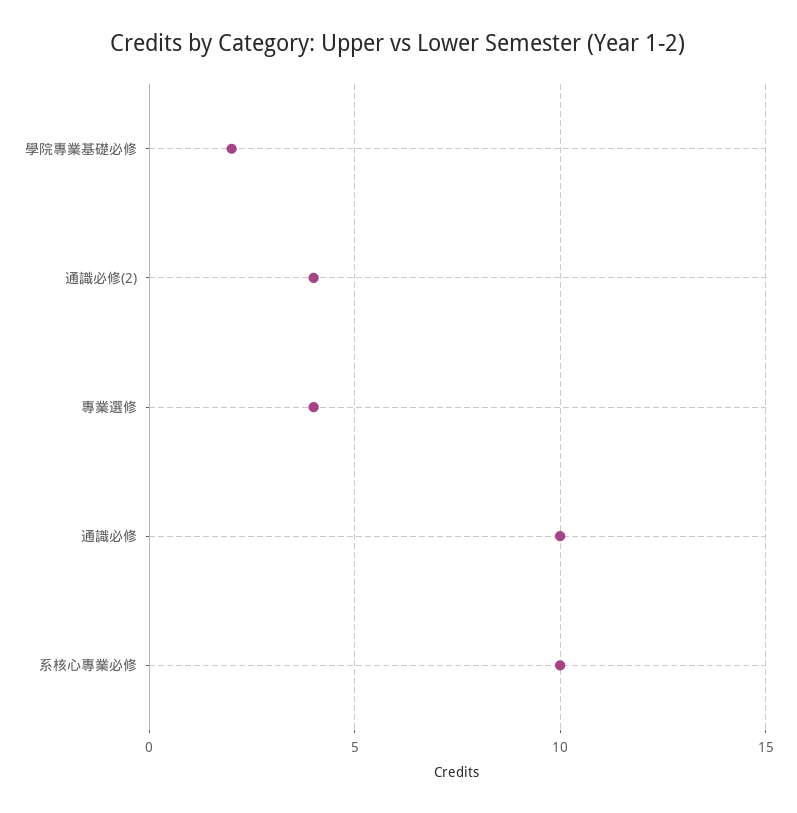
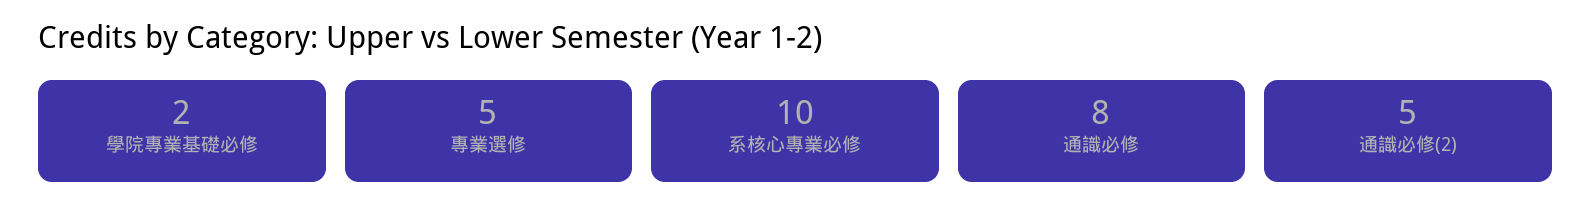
通識必修(2): 4 -> 5
專業選修: 4 -> 5
通識必修: 10 -> 8

